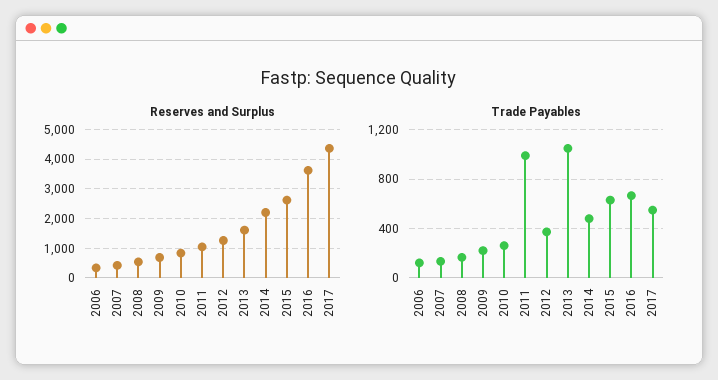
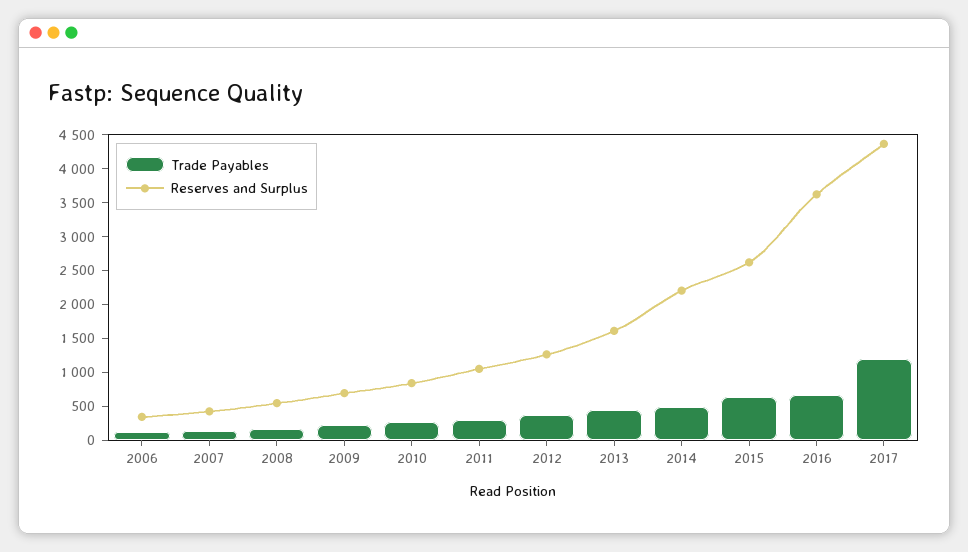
Trade Payables, 2011: 1000 -> 250
Trade Payables, 2013: 1050 -> 500
Trade Payables, 2017: 550 -> 1250

